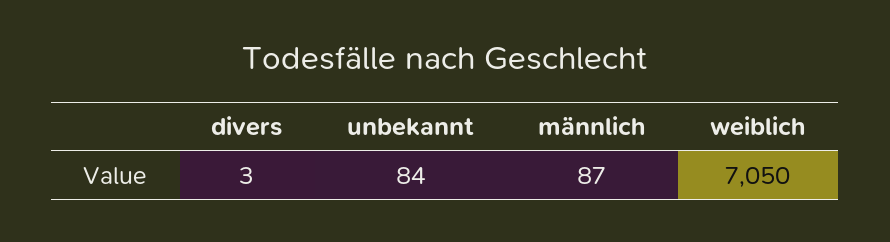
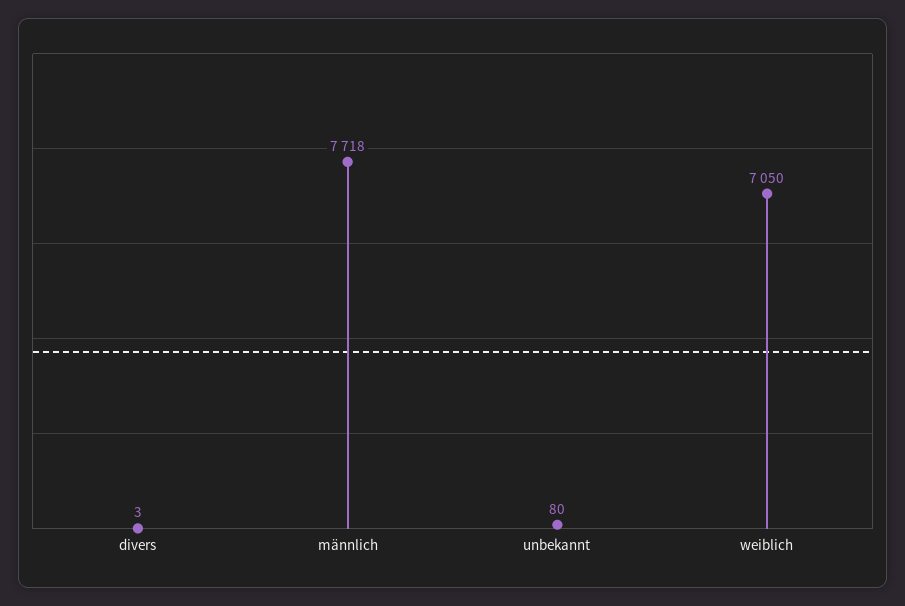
unbekannt: 84 -> 80
männlich: 87 -> 7718

